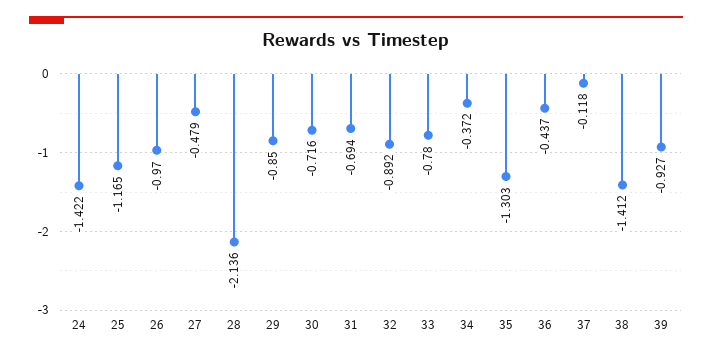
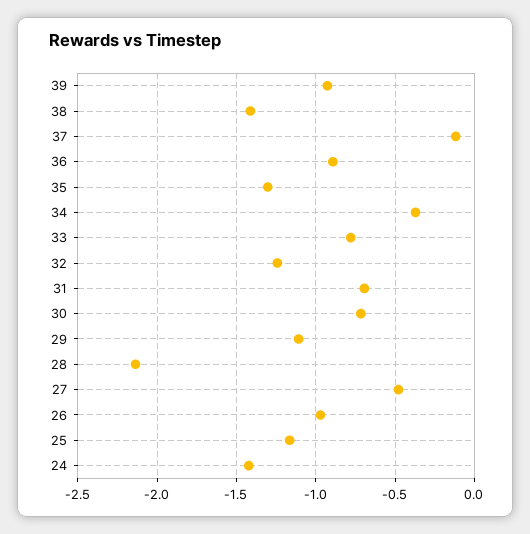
29: -0.85 -> -1.1
32: -0.892 -> -1.25
36: -0.437 -> -0.9

